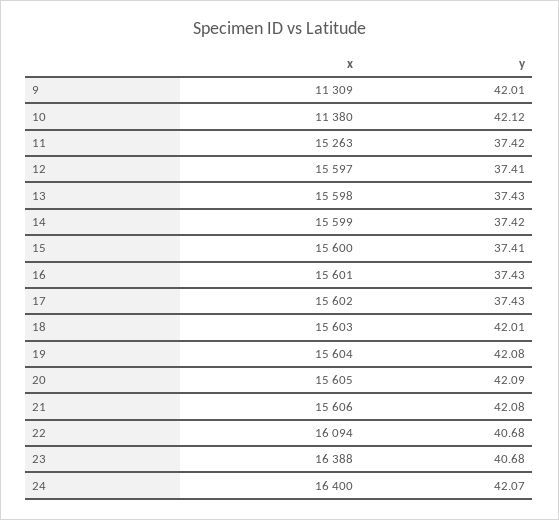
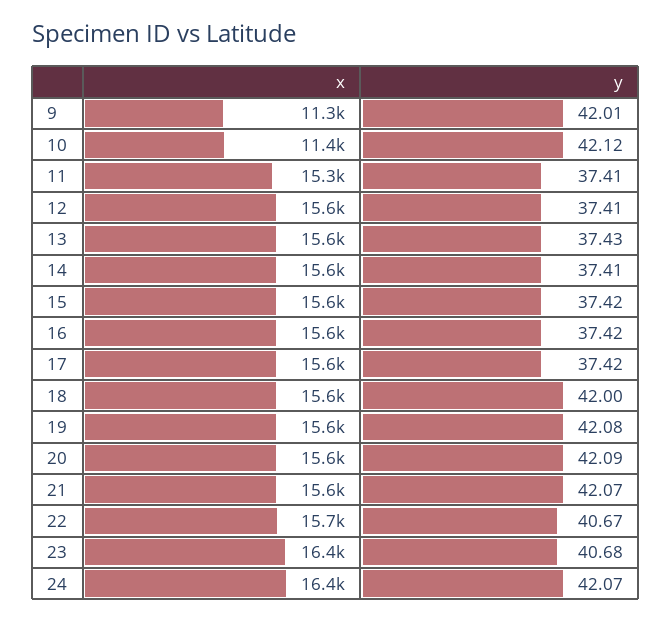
y, 11: 37.42 -> 37.41
y, 14: 37.42 -> 37.41
y, 15: 37.41 -> 37.42
y, 16: 37.43 -> 37.42
y, 17: 37.43 -> 37.42
y, 18: 42.01 -> 42
y, 21: 42.08 -> 42.07
x, 22: 16094 -> 15700
y, 22: 40.68 -> 40.67

